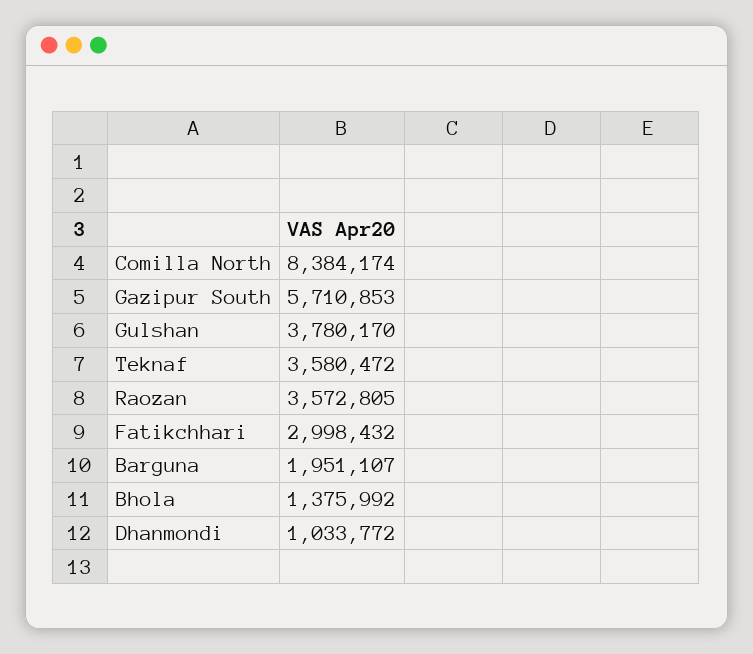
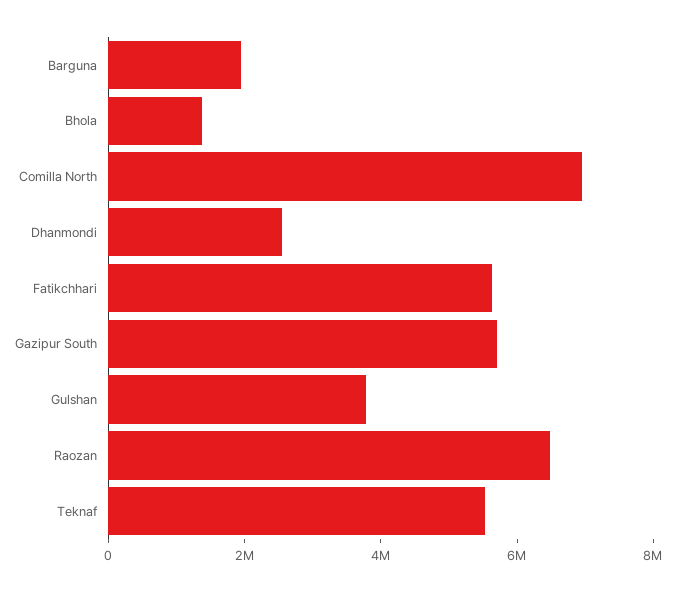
Comilla North: 8384174 -> 7000000
Teknaf: 3580472 -> 5500000
Raozan: 3572805 -> 6500000
Fatikchhari: 2998432 -> 5500000
Dhanmondi: 1033772 -> 2500000

